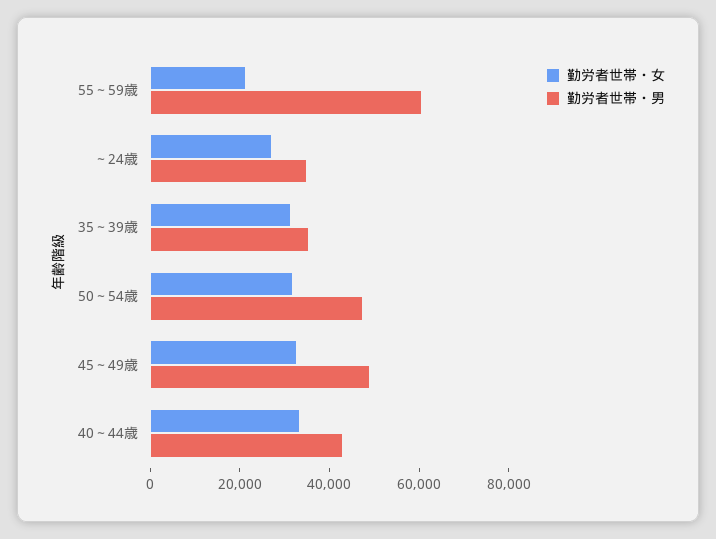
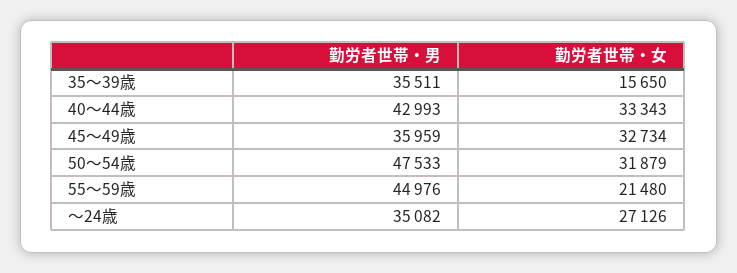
勤労者世帯・男, 55～59歳: 60000 -> 44976
勤労者世帯・女, 35～39歳: 30000 -> 15650
勤労者世帯・男, 45～49歳: 50000 -> 35959

